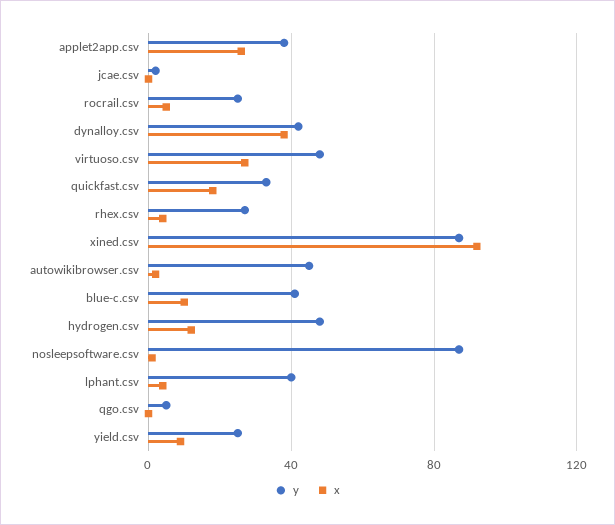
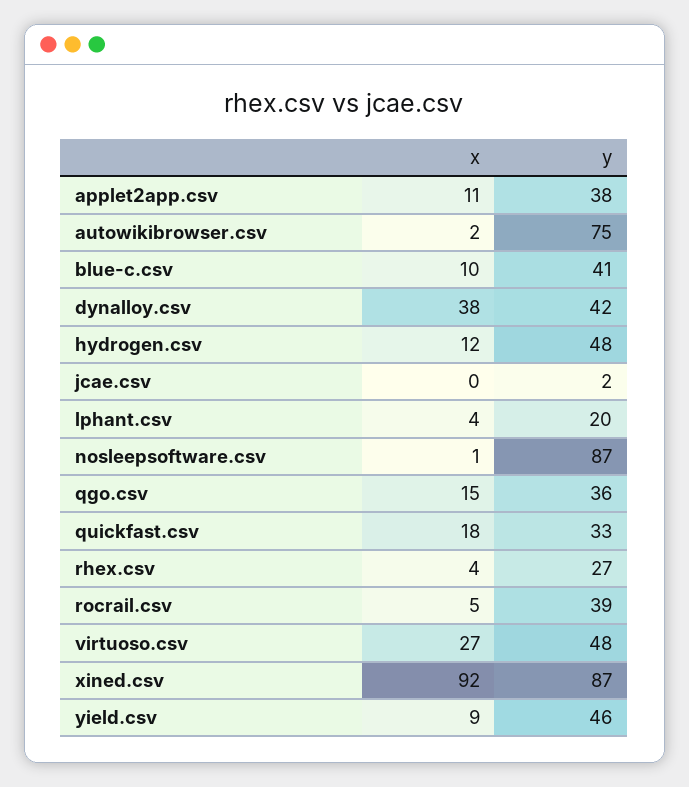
x, applet2app.csv: 25 -> 11
y, rocrail.csv: 25 -> 39
y, autowikibrowser.csv: 45 -> 75
y, lphant.csv: 40 -> 20
y, qgo.csv: 5 -> 36
x, qgo.csv: 0 -> 15
y, yield.csv: 25 -> 46

